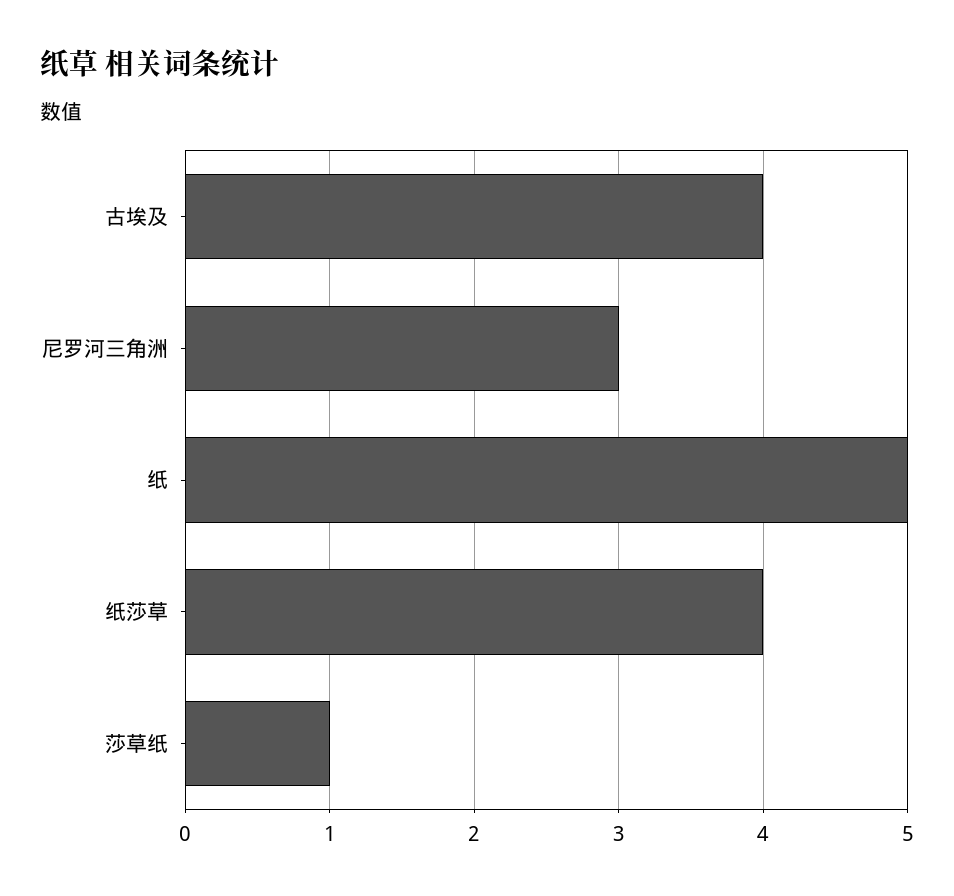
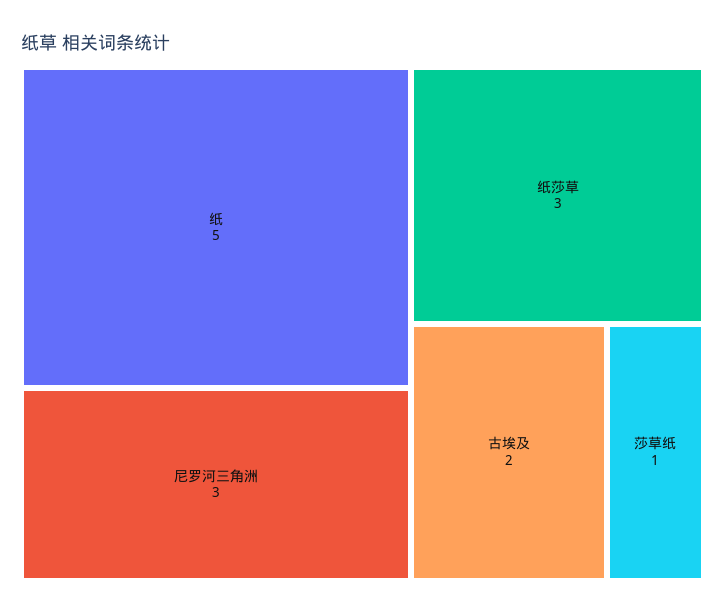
古埃及: 4 -> 2
纸莎草: 4 -> 3

